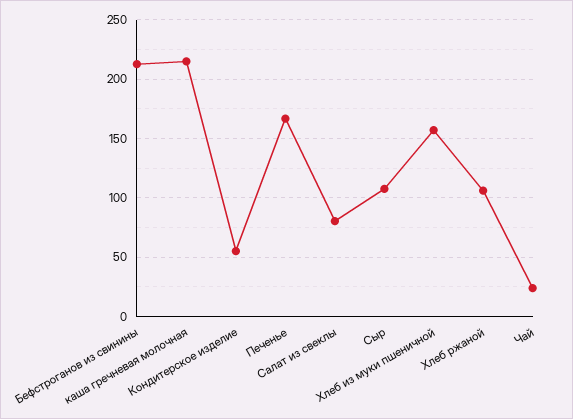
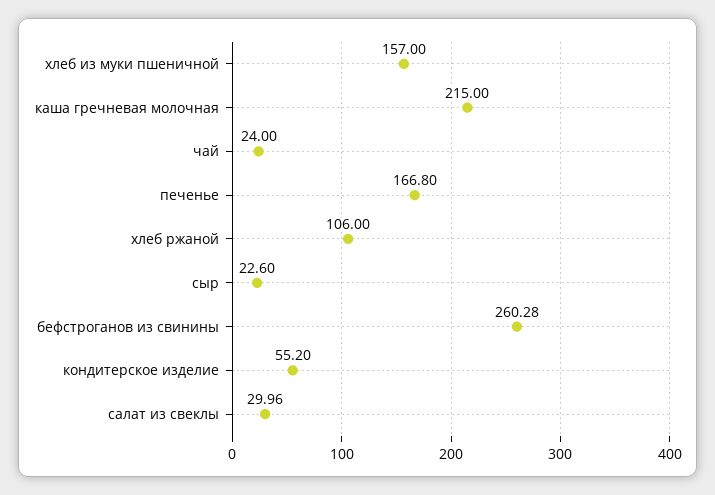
Бефстроганов из свинины: 210 -> 260.28
Салат из свеклы: 80 -> 29.96
Сыр: 110 -> 22.6

